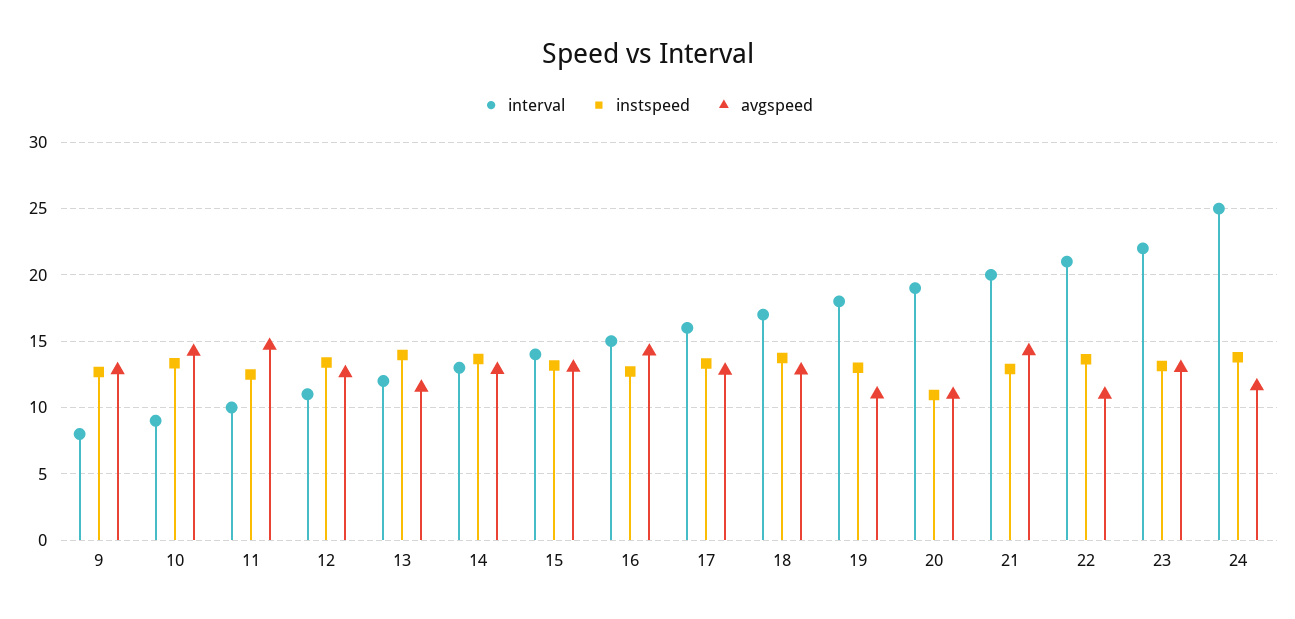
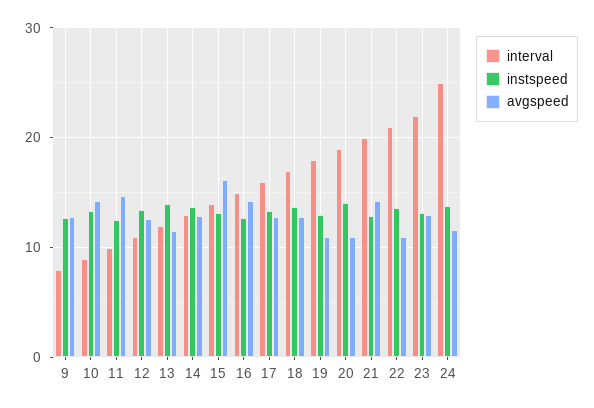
avgspeed, 15: 13 -> 16
instspeed, 20: 11 -> 14

